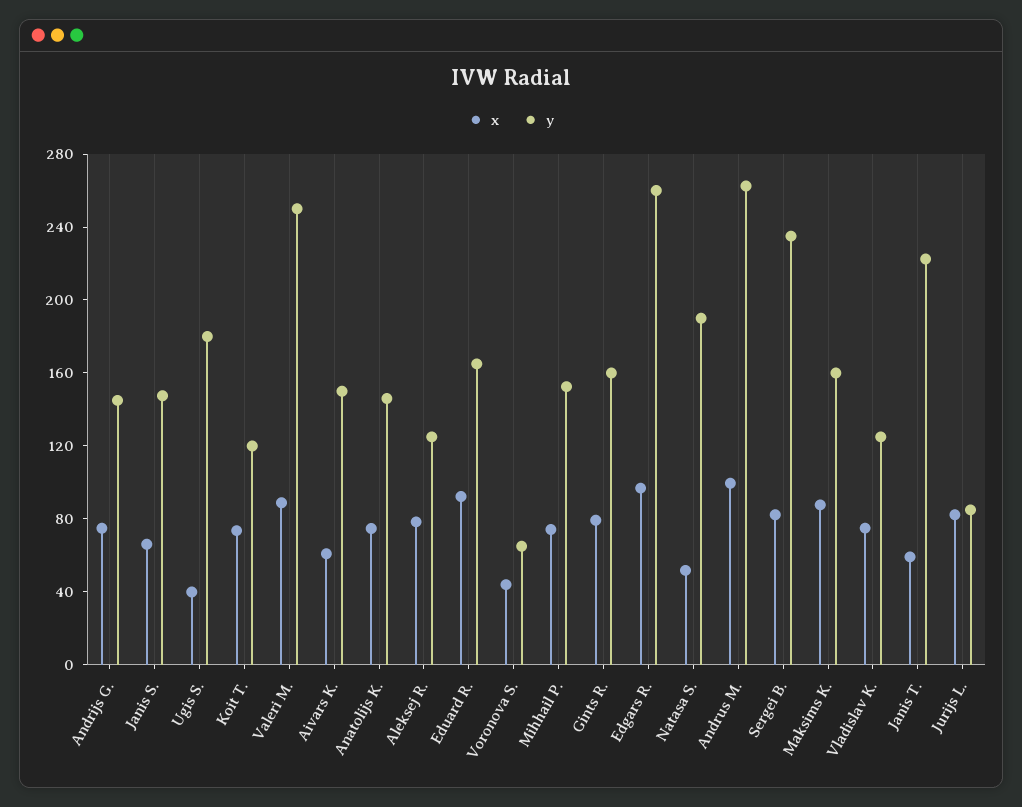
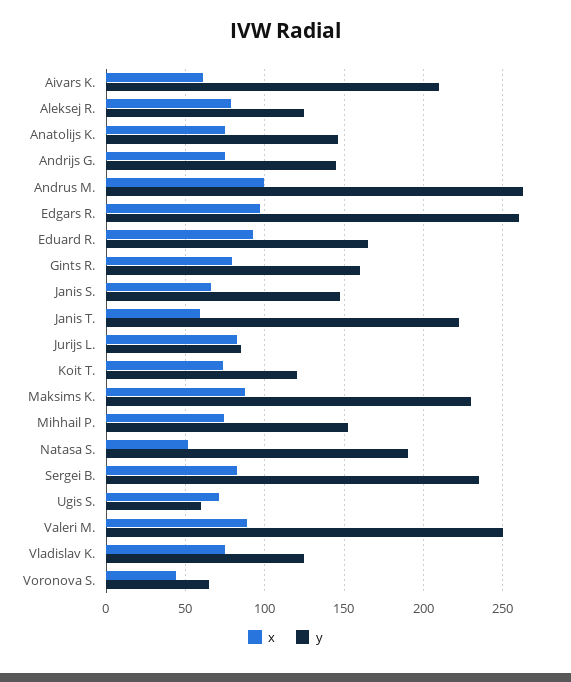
x, Ugis S.: 40 -> 70
y, Ugis S.: 180 -> 60
y, Aivars K.: 150 -> 210
y, Maksims K.: 160 -> 230

